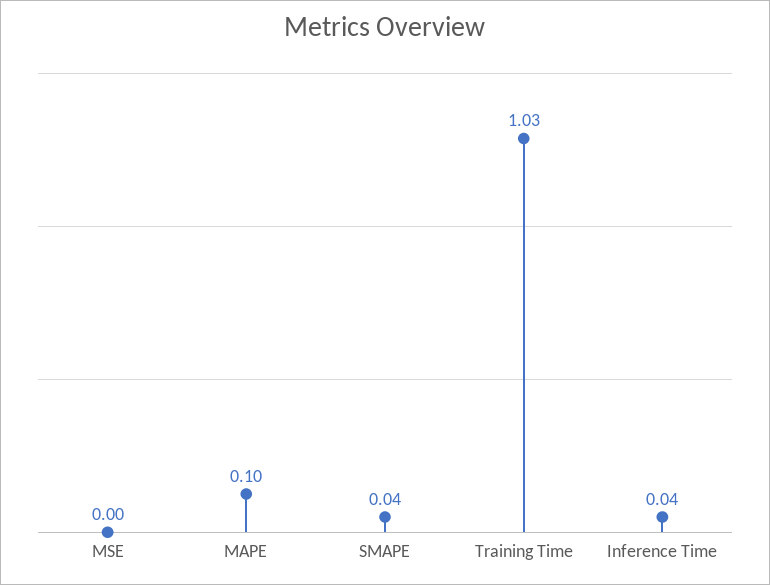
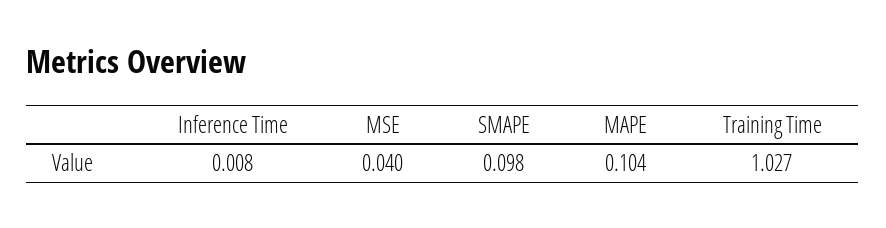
MSE: 0 -> 0.04
SMAPE: 0.04 -> 0.098
Inference Time: 0.04 -> 0.008

